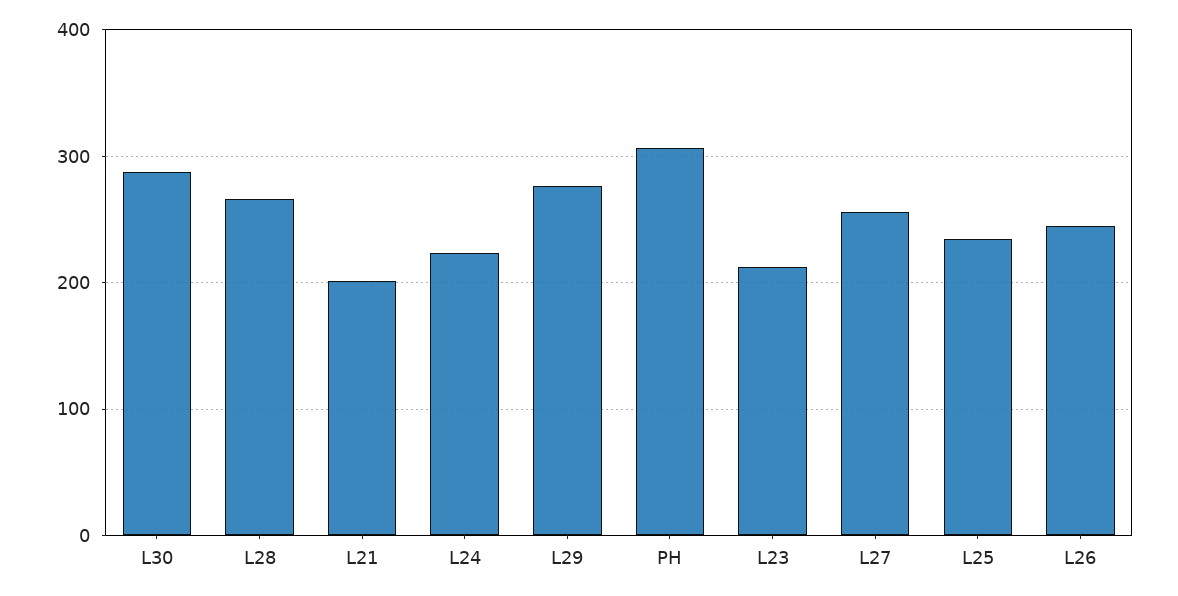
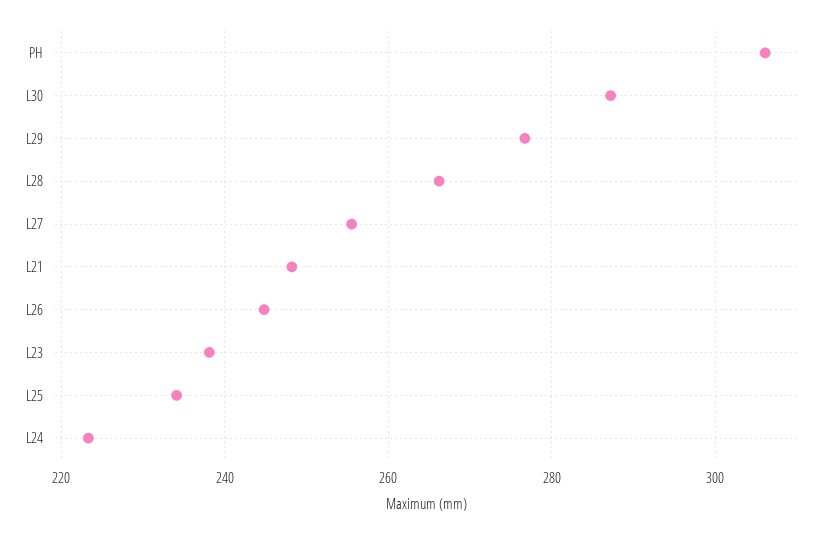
L21: 200 -> 248
L23: 210 -> 238

